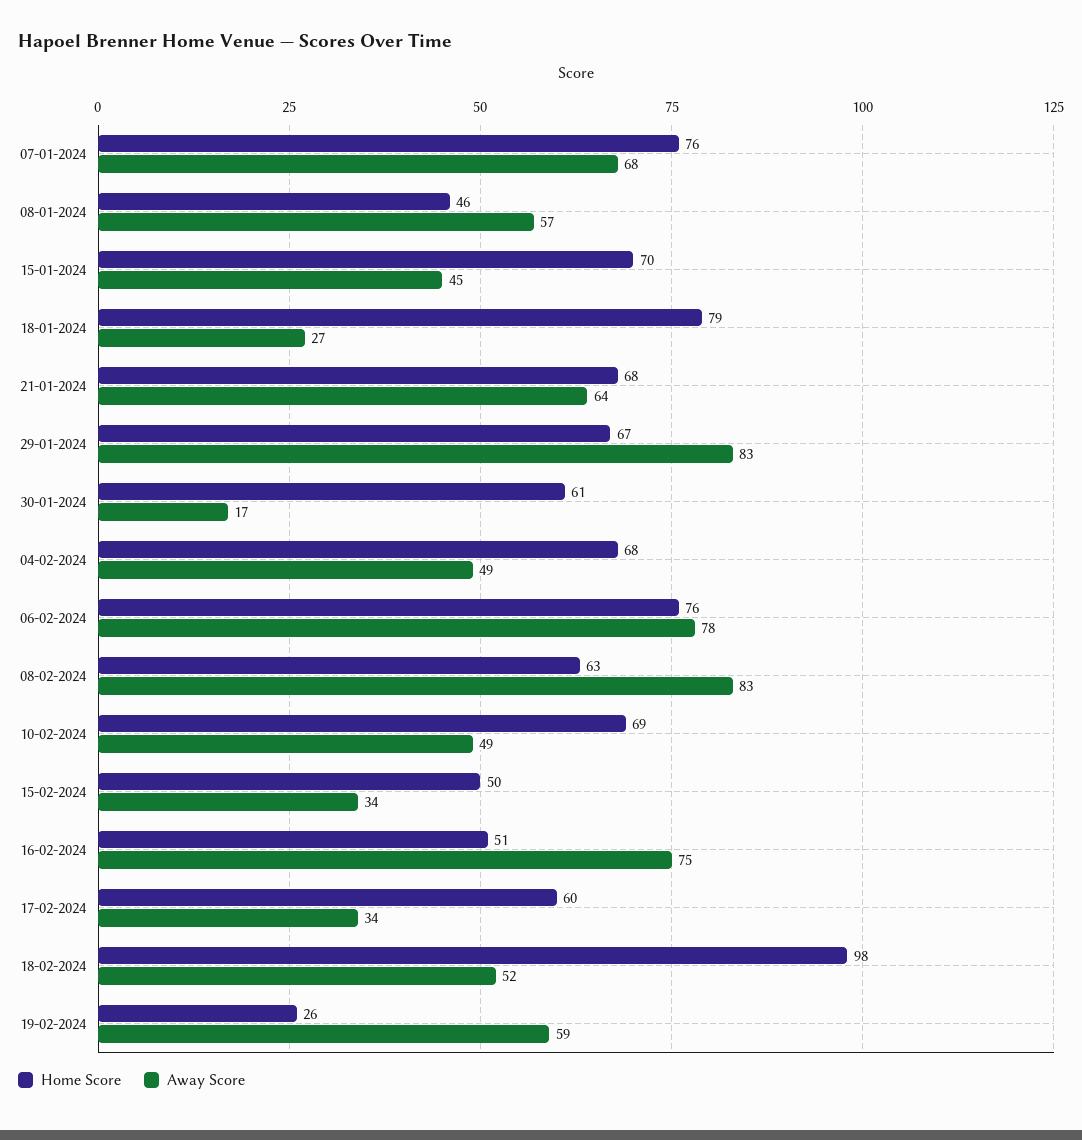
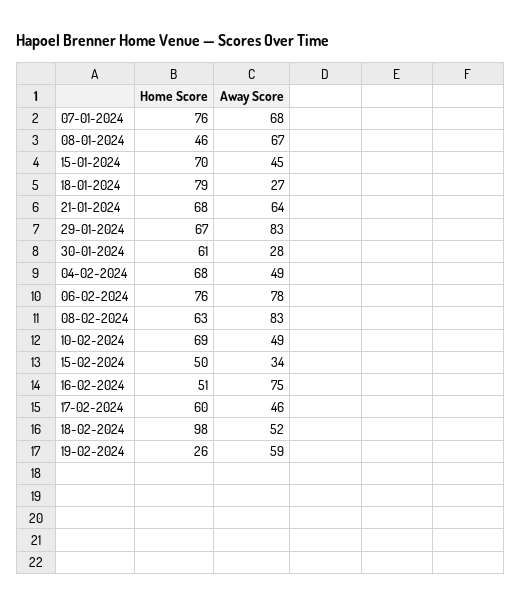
Away Score, 08-01-2024: 57 -> 67
Away Score, 30-01-2024: 17 -> 28
Away Score, 17-02-2024: 34 -> 46

